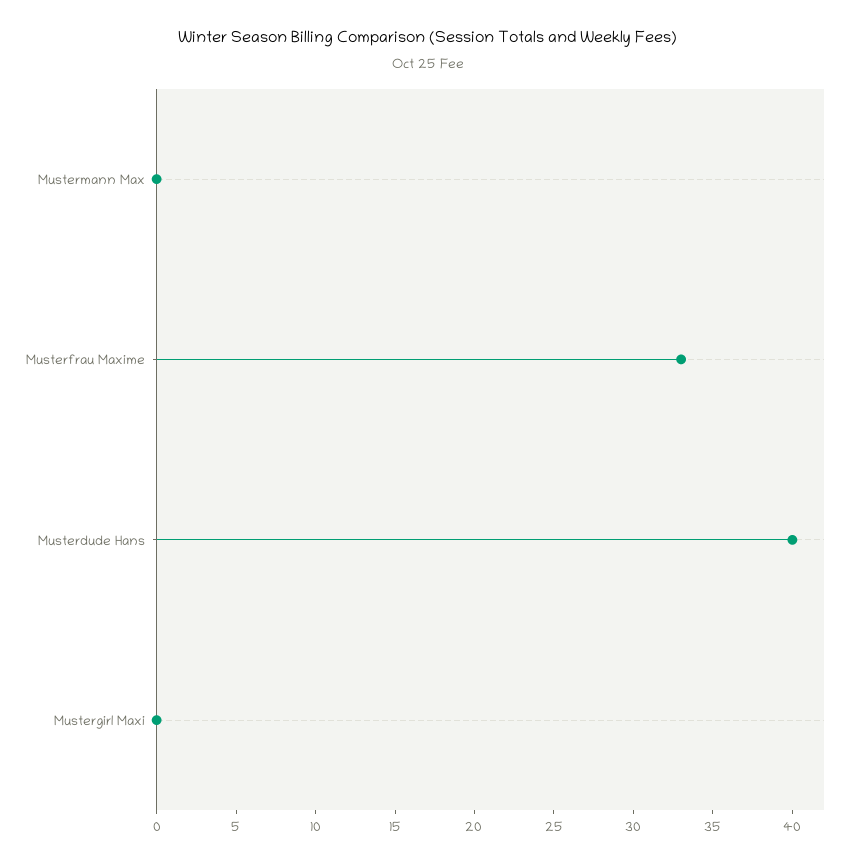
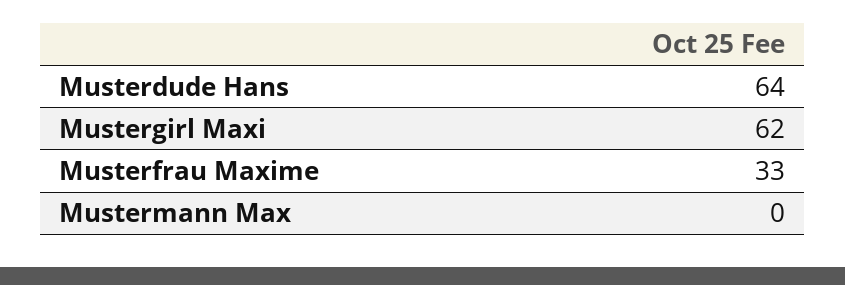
Musterdude Hans: 40 -> 64
Mustergirl Maxi: 0 -> 62

